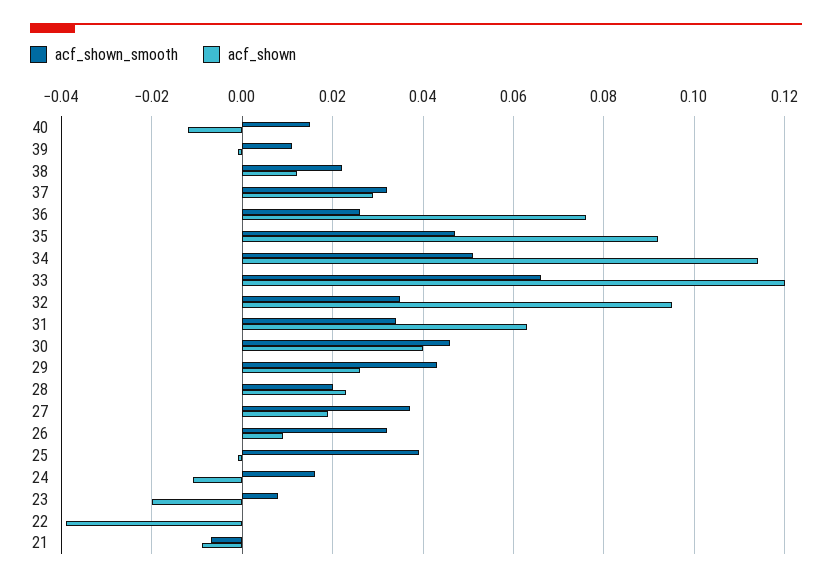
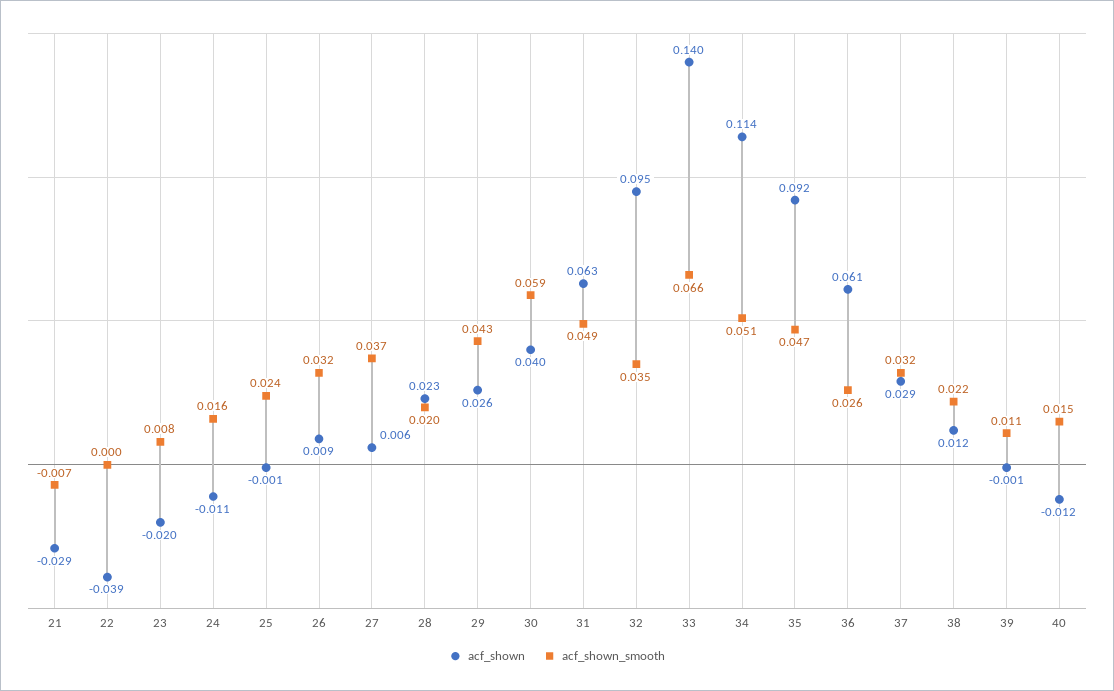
acf_shown, 36: 0.075 -> 0.061
acf_shown, 33: 0.12 -> 0.14
acf_shown_smooth, 31: 0.035 -> 0.049
acf_shown_smooth, 30: 0.045 -> 0.059
acf_shown, 27: 0.02 -> 0.006
acf_shown_smooth, 25: 0.04 -> 0.024
acf_shown, 21: -0.01 -> -0.029

